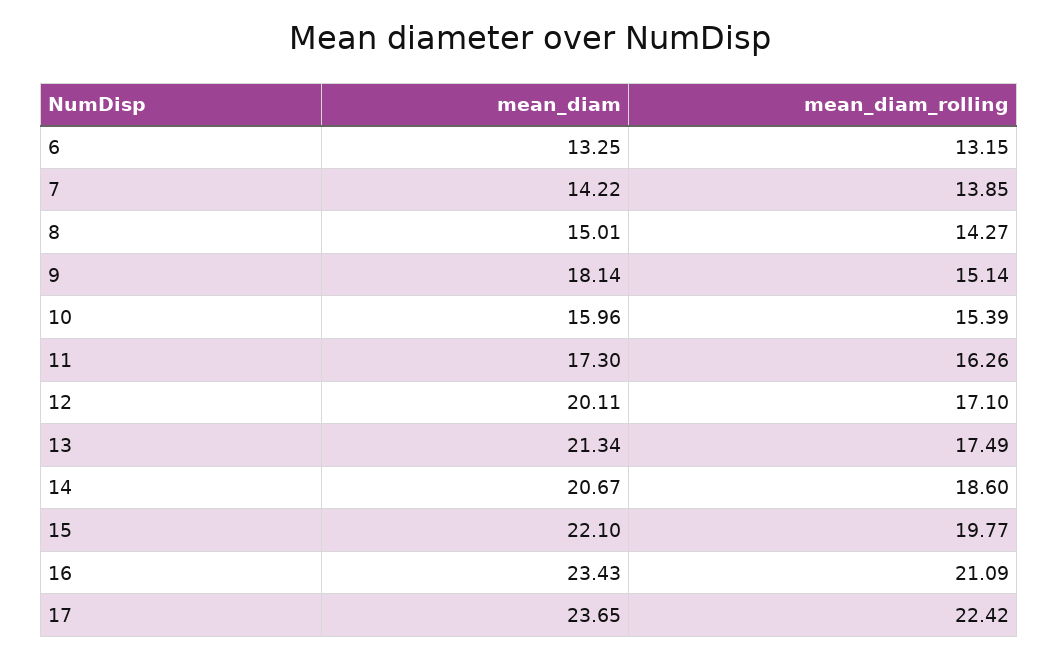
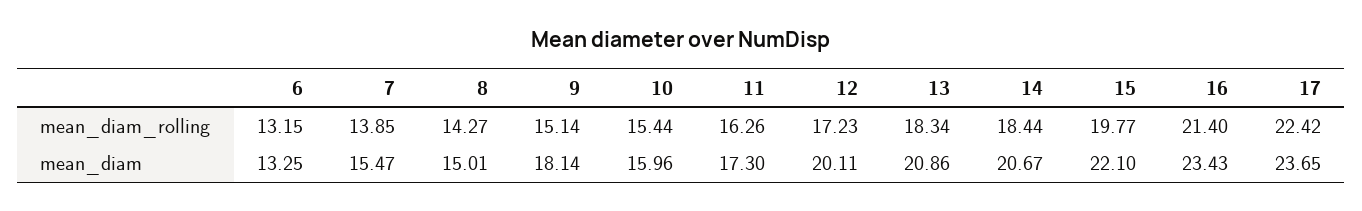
mean_diam, 7: 14.22 -> 15.47
mean_diam_rolling, 10: 15.39 -> 15.44
mean_diam_rolling, 12: 17.1 -> 17.23
mean_diam, 13: 21.34 -> 20.86
mean_diam_rolling, 13: 17.49 -> 18.34
mean_diam_rolling, 14: 18.6 -> 18.44
mean_diam_rolling, 16: 21.09 -> 21.4

